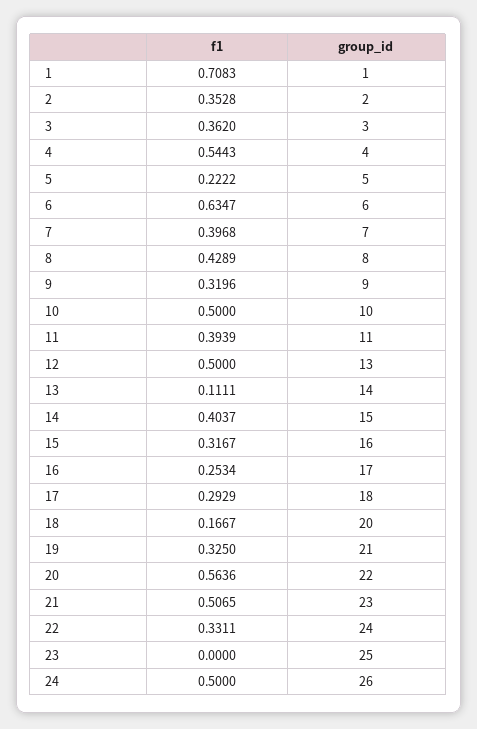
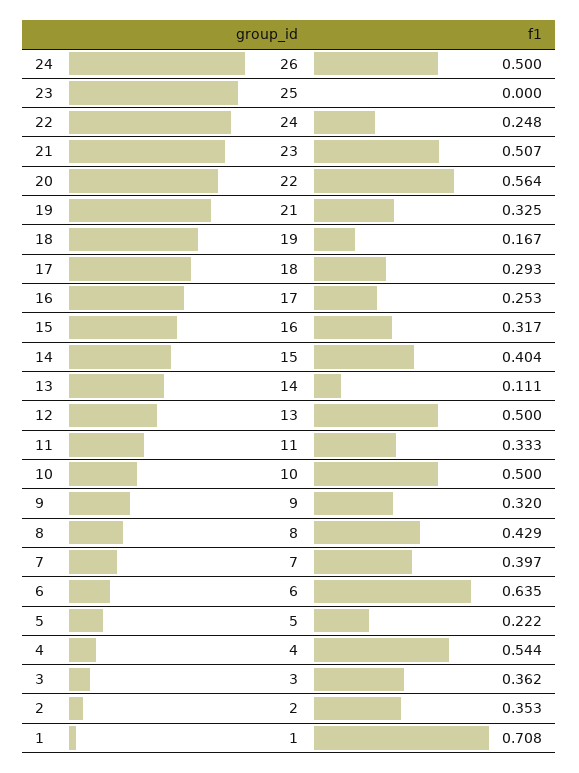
f1, 11: 0.3939 -> 0.333
group_id, 18: 20 -> 19
f1, 22: 0.3311 -> 0.248

